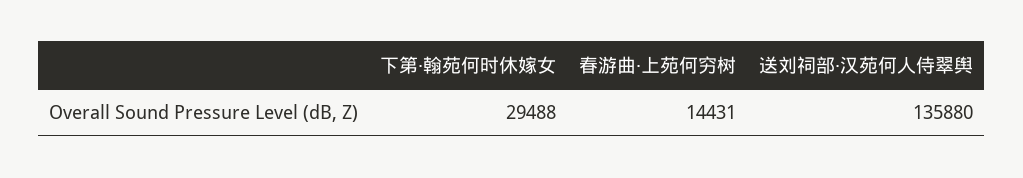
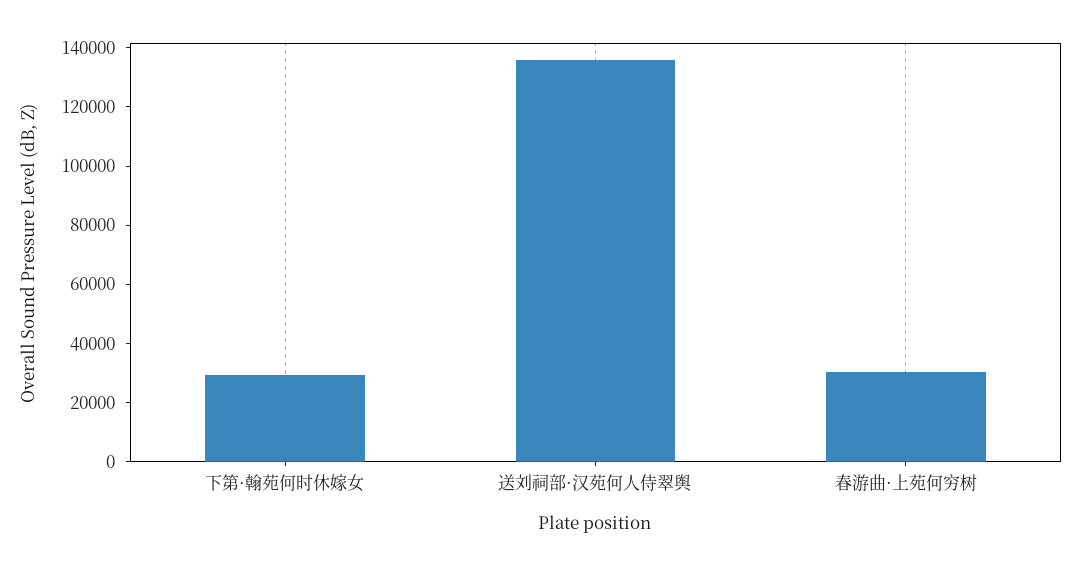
春游曲·上苑何穷树: 14431 -> 30000

